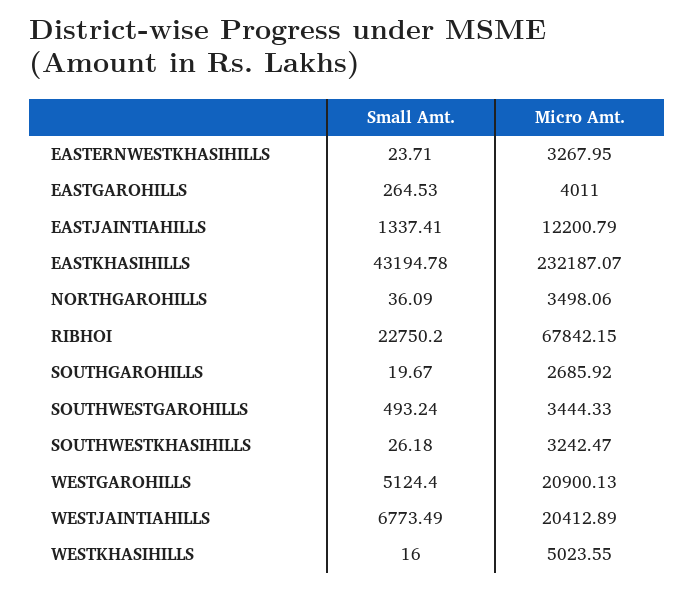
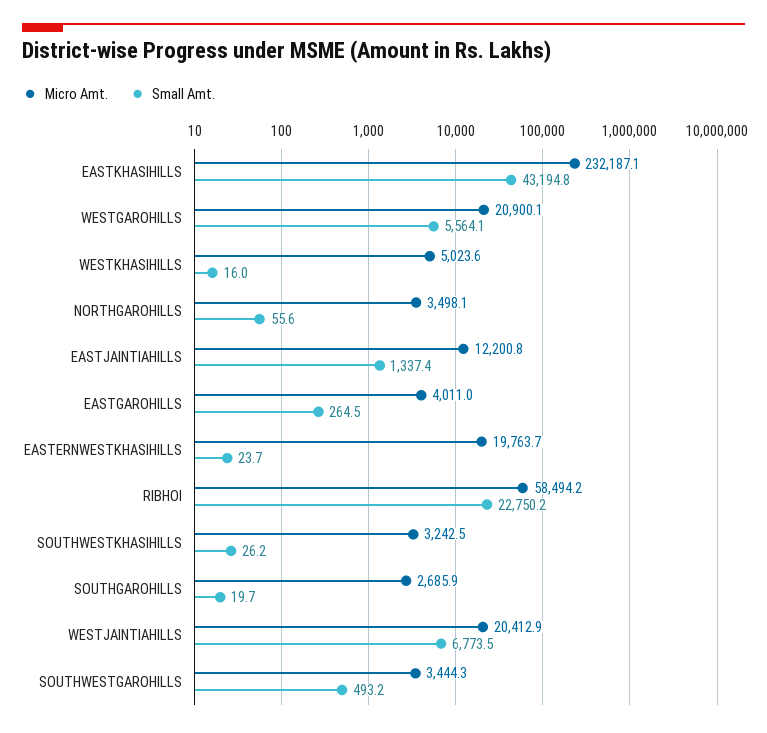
Micro Amt., EASTERNWESTKHASIHILLS: 3267.95 -> 19763.7
Small Amt., NORTHGAROHILLS: 36.09 -> 55.6
Micro Amt., RIBHOI: 67842.15 -> 58494.2
Small Amt., WESTGAROHILLS: 5124.4 -> 5564.1

